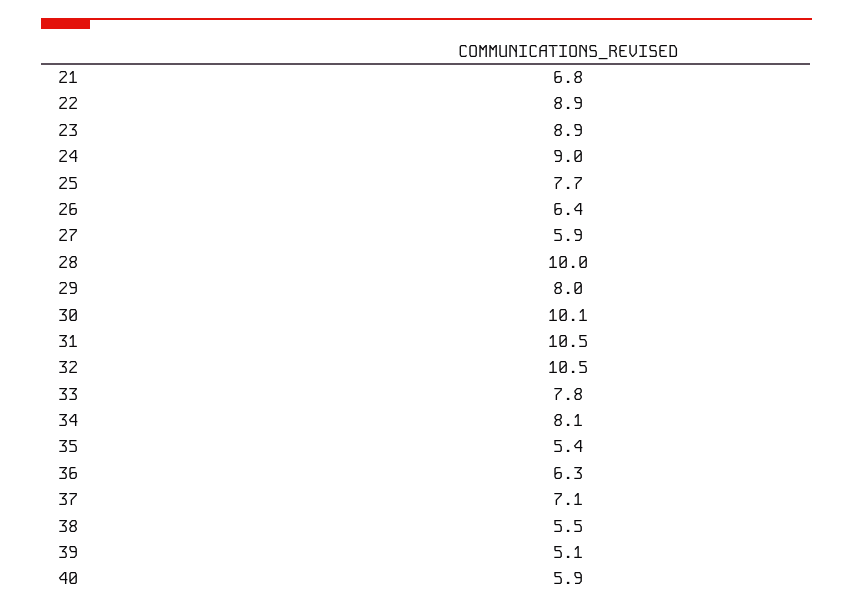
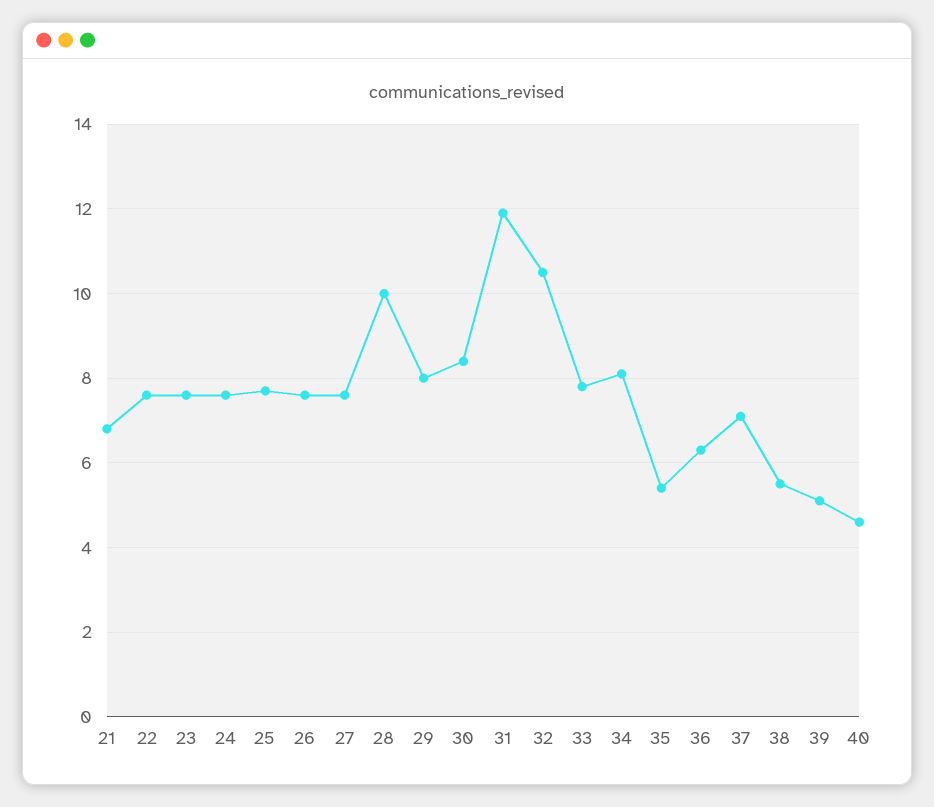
22: 8.9 -> 7.5
23: 8.9 -> 7.5
24: 9 -> 7.5
26: 6.4 -> 7.5
27: 5.9 -> 7.5
30: 10.1 -> 8.5
31: 10.5 -> 12
40: 5.9 -> 4.5

